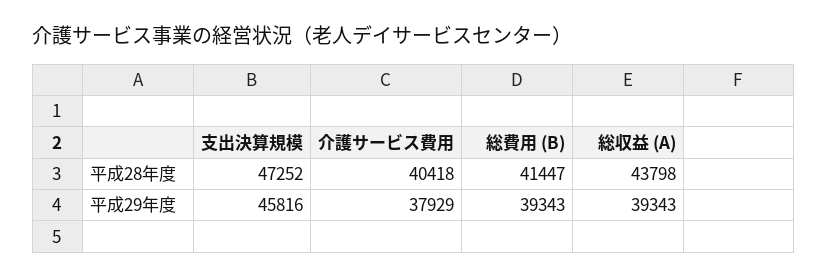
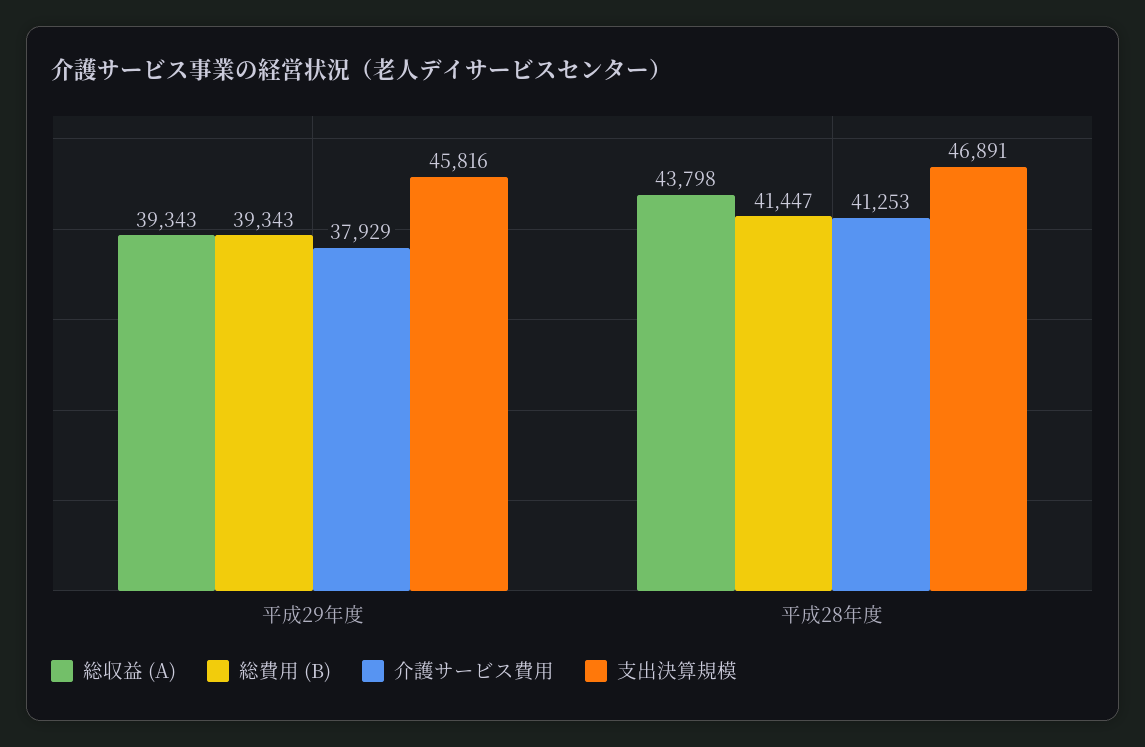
支出決算規模, 平成28年度: 47252 -> 46891
介護サービス費用, 平成28年度: 40418 -> 41253

